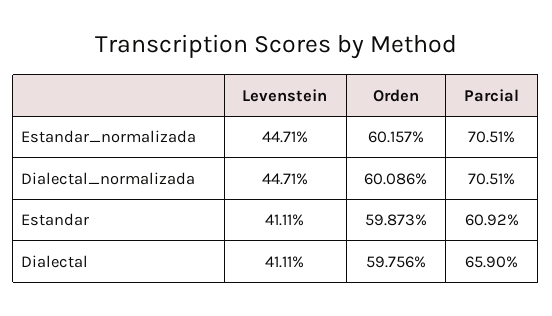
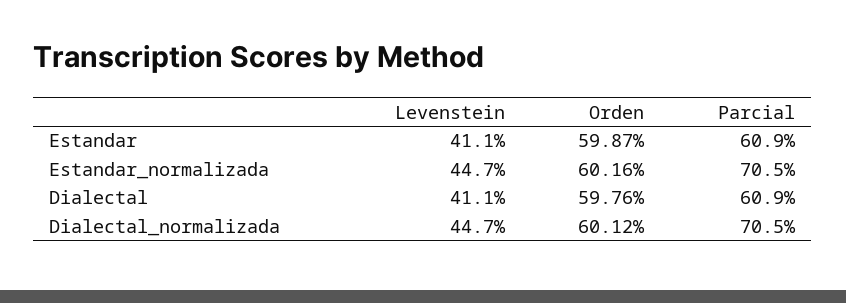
Orden, Dialectal_normalizada: 60.086 -> 60.12
Parcial, Dialectal: 65.9 -> 60.9

